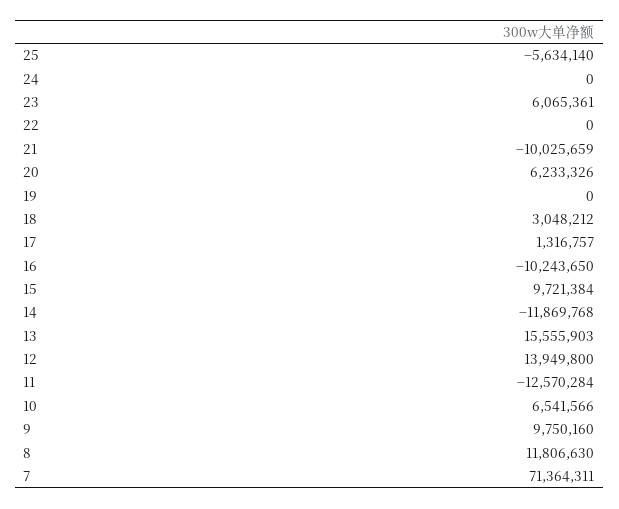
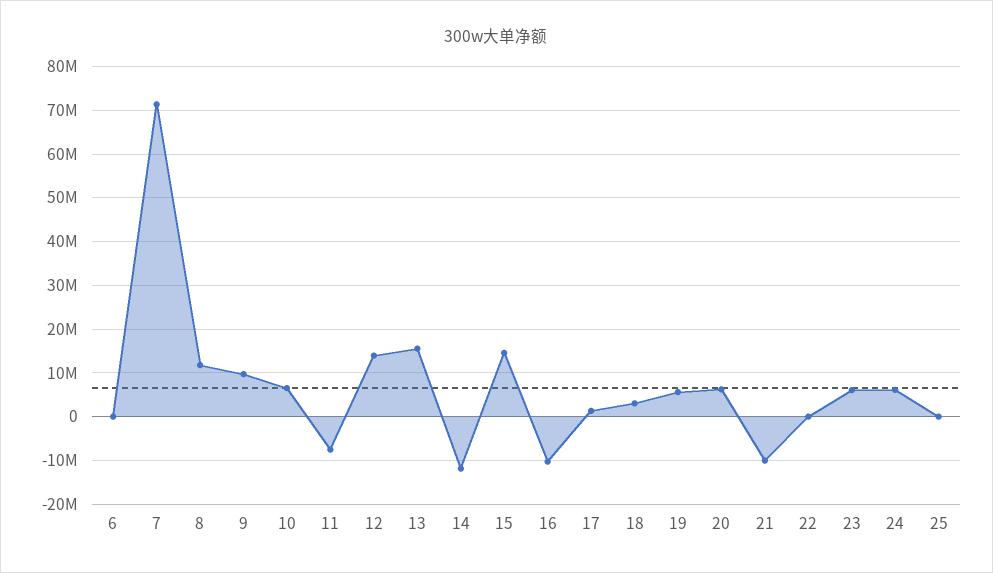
25: -5634140 -> 0
24: 0 -> 6000000
19: 0 -> 6000000
15: 9721384 -> 14000000
11: -12570284 -> -8000000
6: none -> 0

